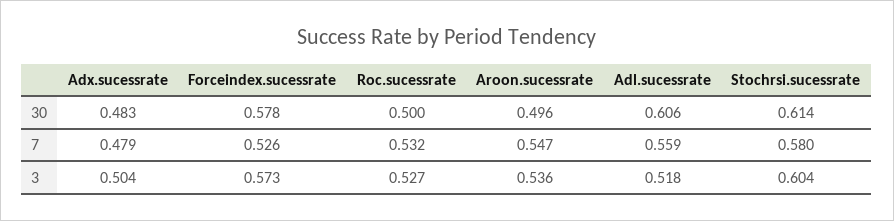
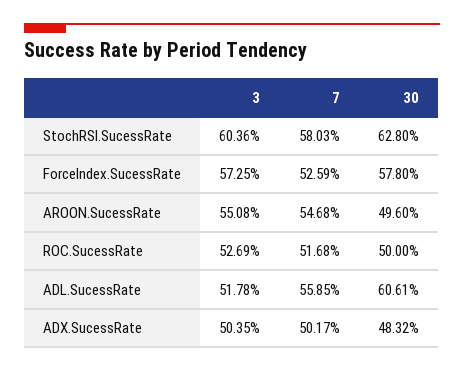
Stochrsi.sucessrate, 30: 0.614 -> 0.628
Adx.sucessrate, 7: 0.479 -> 0.5017
Roc.sucessrate, 7: 0.532 -> 0.5168
Aroon.sucessrate, 3: 0.536 -> 0.5508

